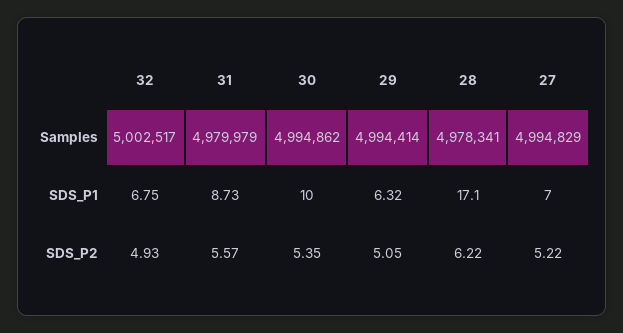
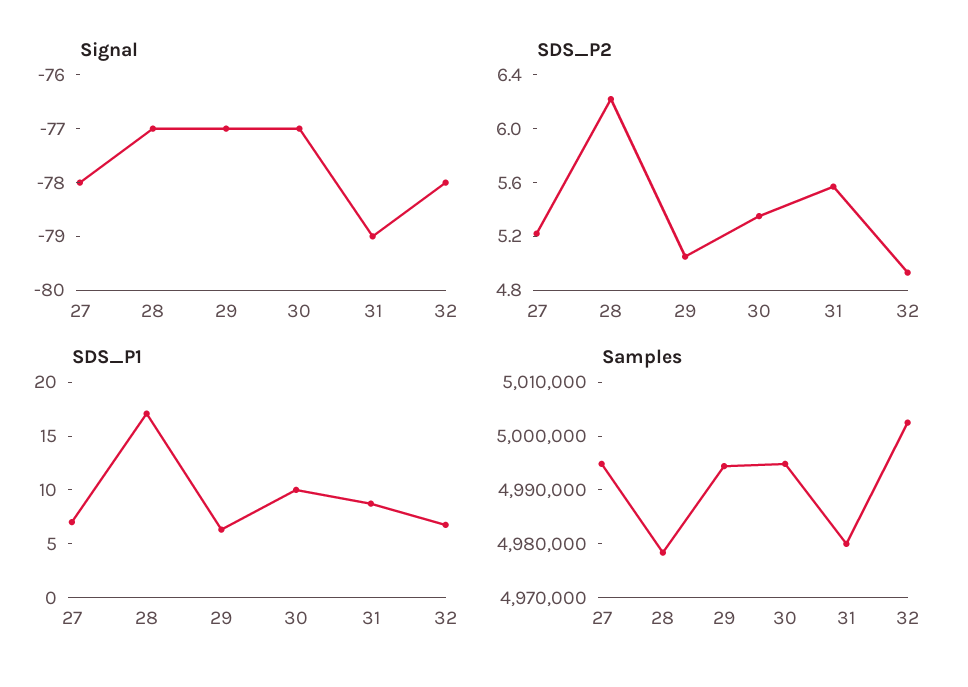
Signal, 27: none -> -78
Signal, 28: none -> -77
Signal, 29: none -> -77
Signal, 30: none -> -77
Signal, 31: none -> -79
Signal, 32: none -> -78

